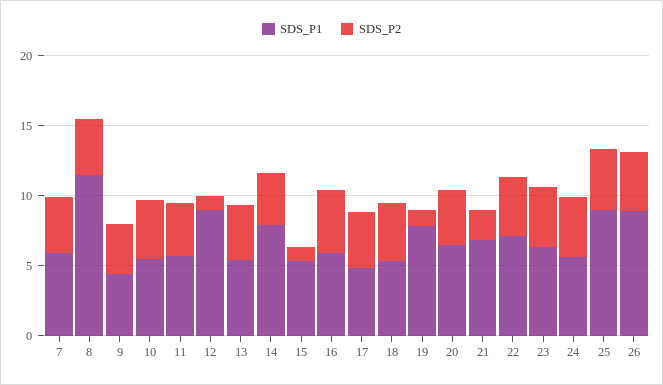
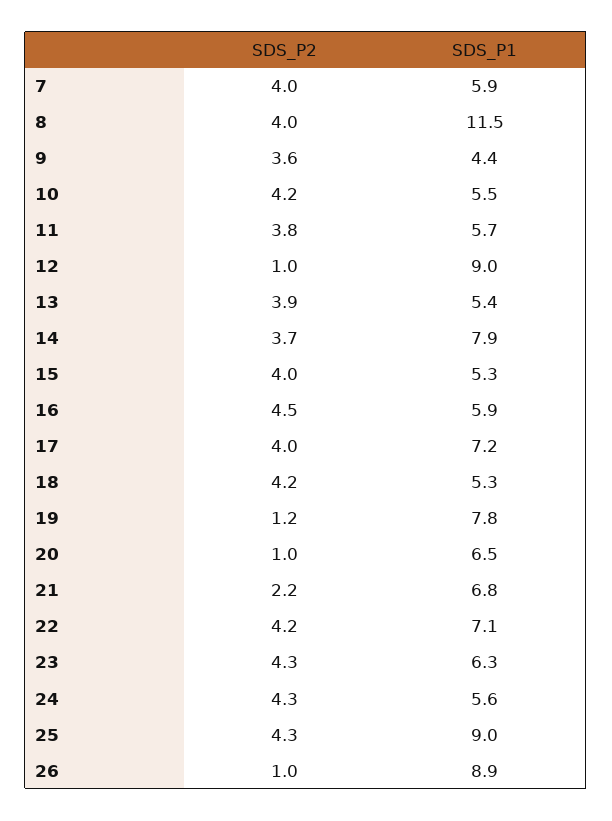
SDS_P2, 15: 1 -> 4
SDS_P1, 17: 5 -> 7.2
SDS_P2, 20: 4 -> 1
SDS_P2, 26: 4 -> 1

